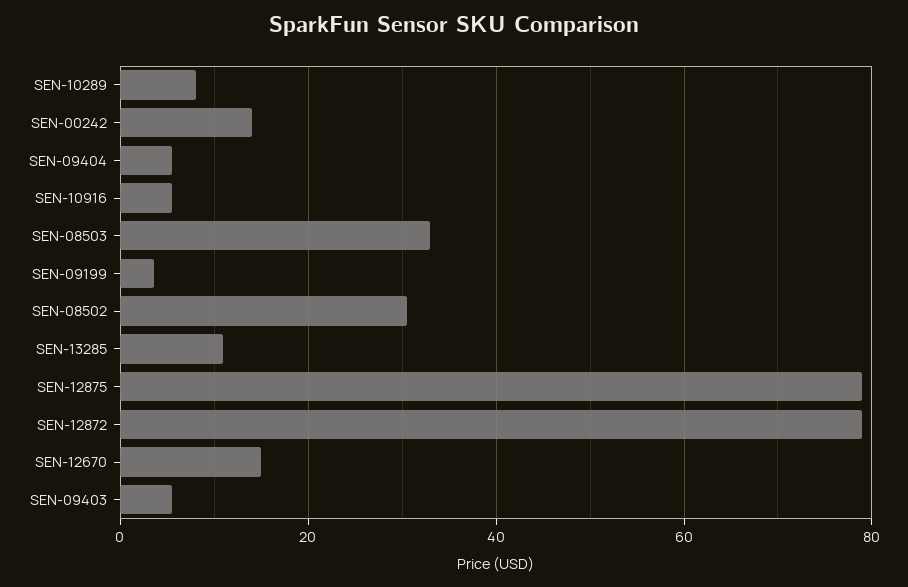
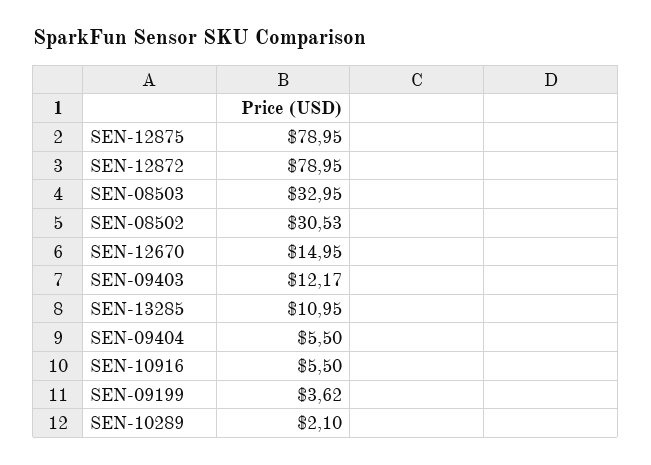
SEN-10289: 8 -> 2.1
SEN-00242: 14 -> none
SEN-09403: 6 -> 12.17

